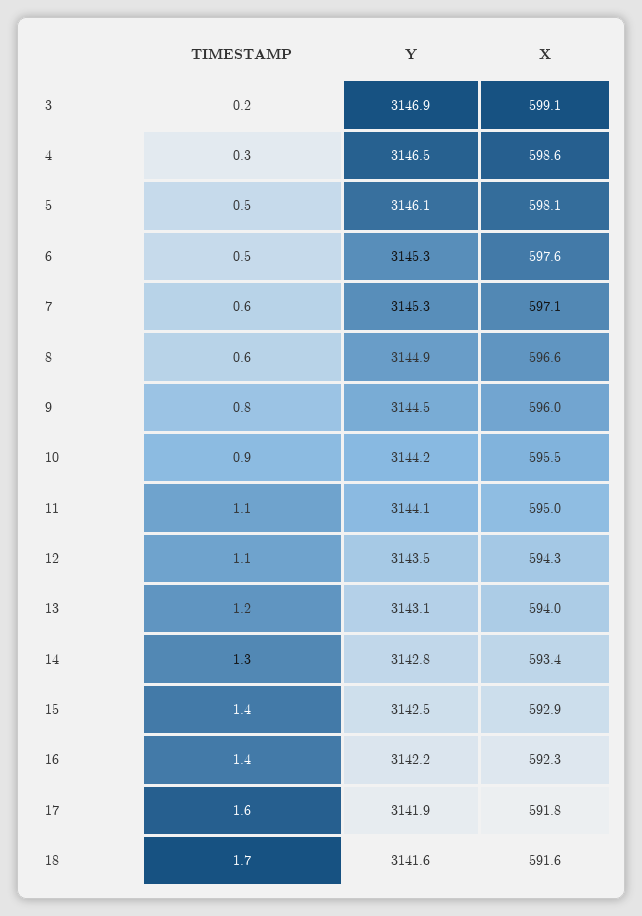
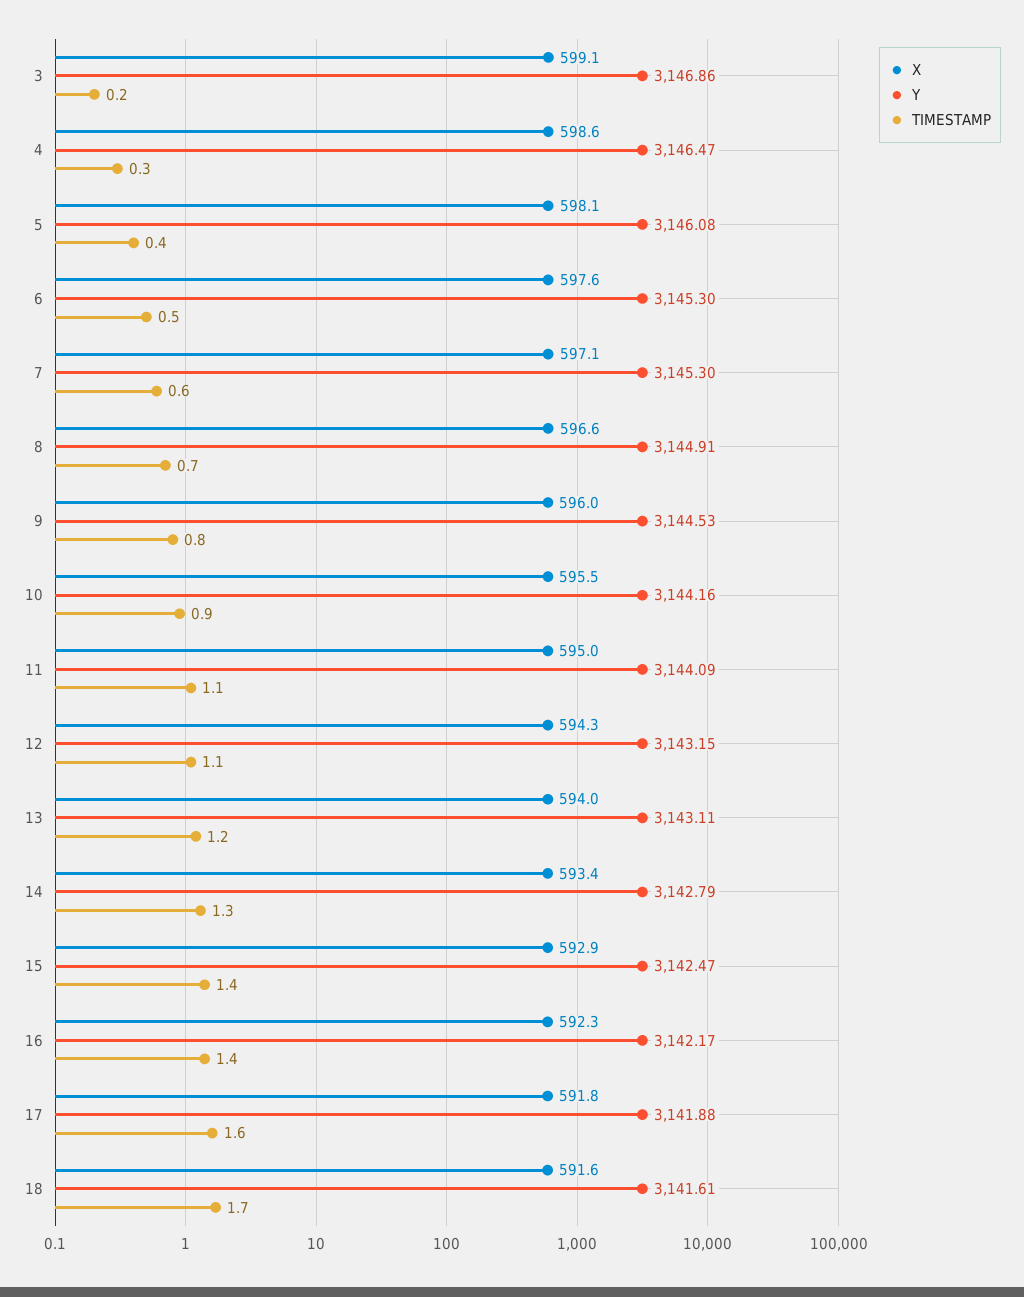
TIMESTAMP, 5: 0.5 -> 0.4
TIMESTAMP, 8: 0.6 -> 0.7
Y, 12: 3143.5 -> 3143.15

